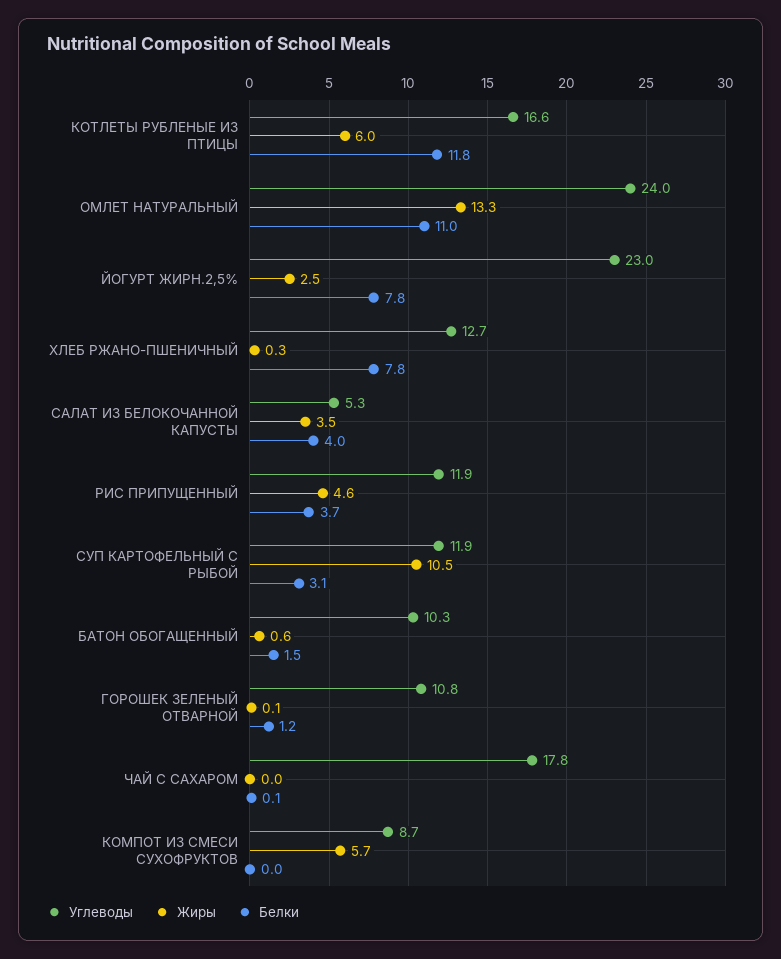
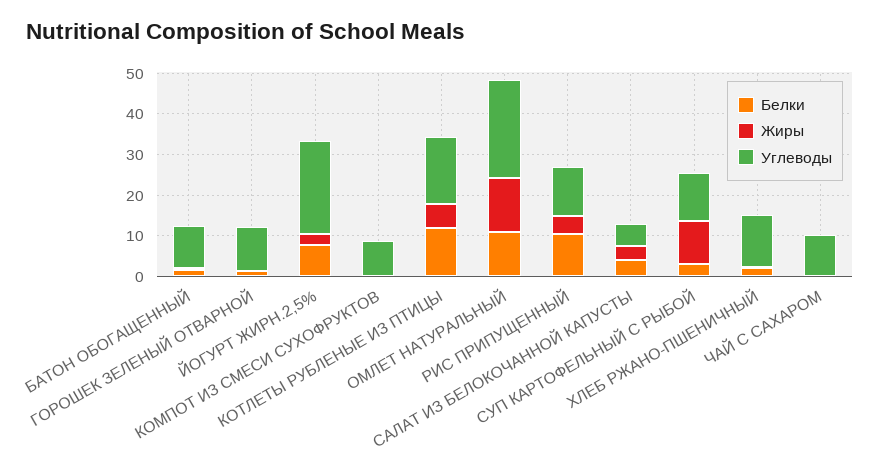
Белки, ХЛЕБ РЖАНО-ПШЕНИЧНЫЙ: 7.8 -> 2
Белки, РИС ПРИПУЩЕННЫЙ: 3.7 -> 10
Углеводы, ЧАЙ С САХАРОМ: 17.8 -> 10
Жиры, КОМПОТ ИЗ СМЕСИ СУХОФРУКТОВ: 5.7 -> 0

